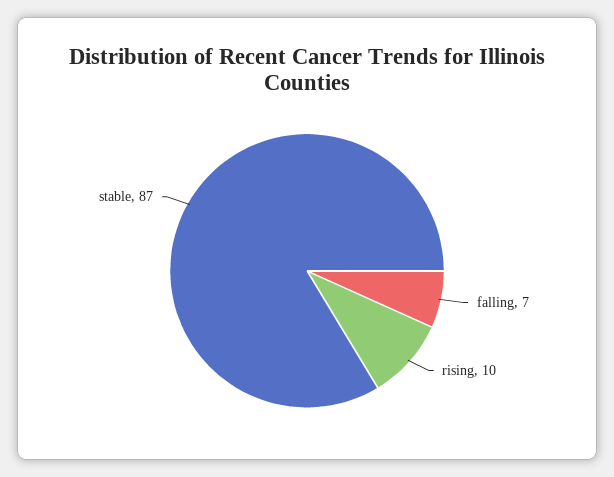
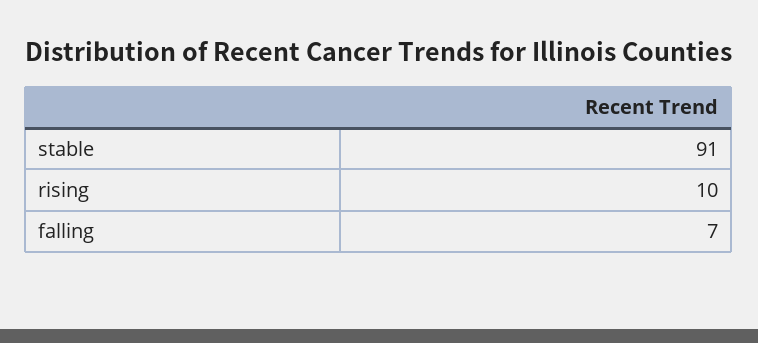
stable: 87 -> 91

